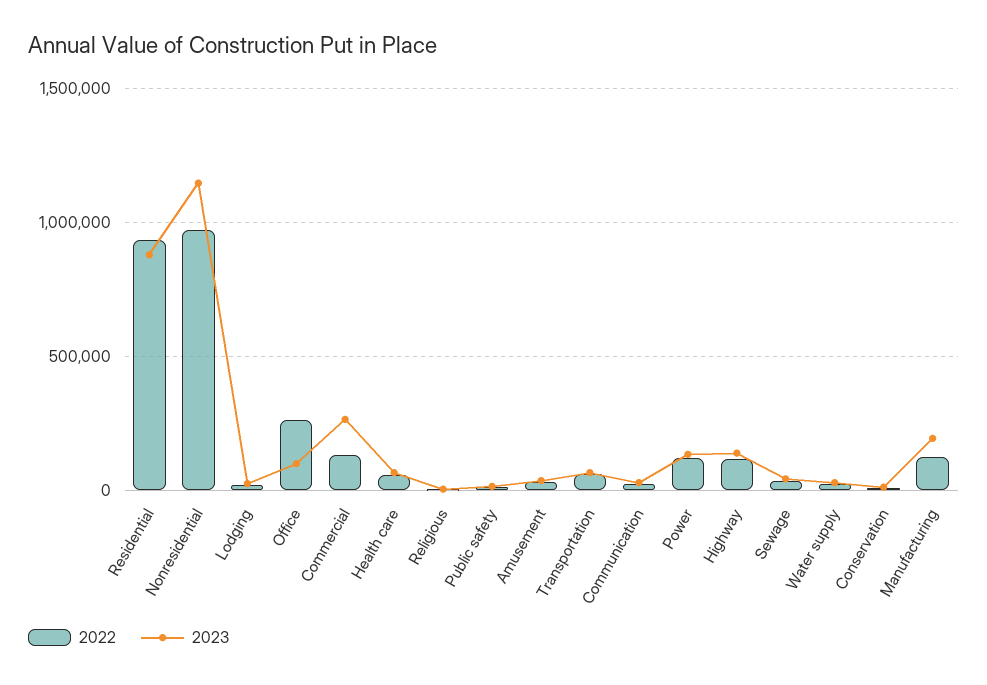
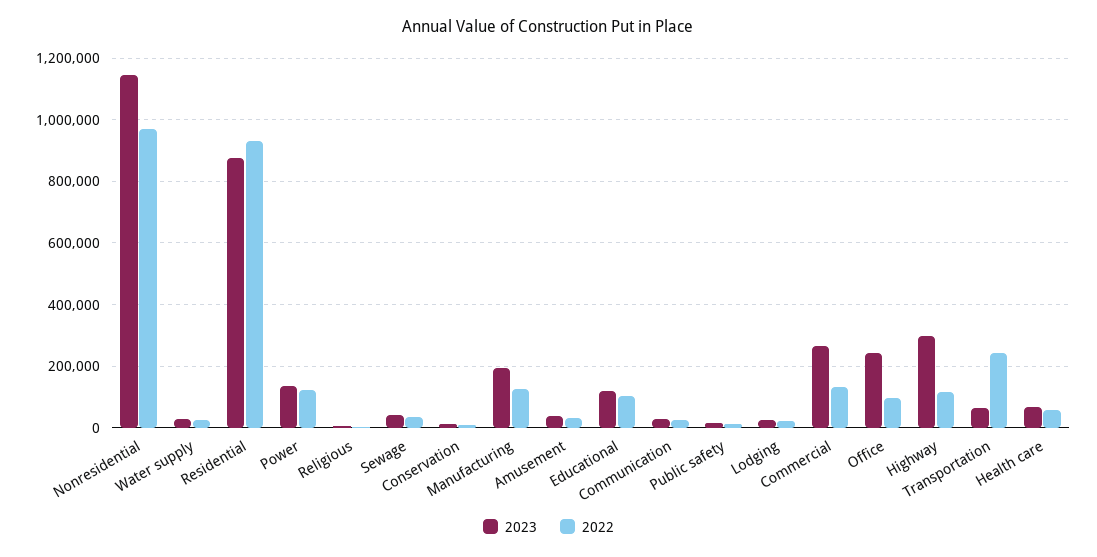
2022, Office: 250000 -> 100000
2023, Office: 100000 -> 240000
2022, Transportation: 50000 -> 240000
2023, Highway: 150000 -> 300000
2023, Educational: none -> 120000
2022, Educational: none -> 100000

